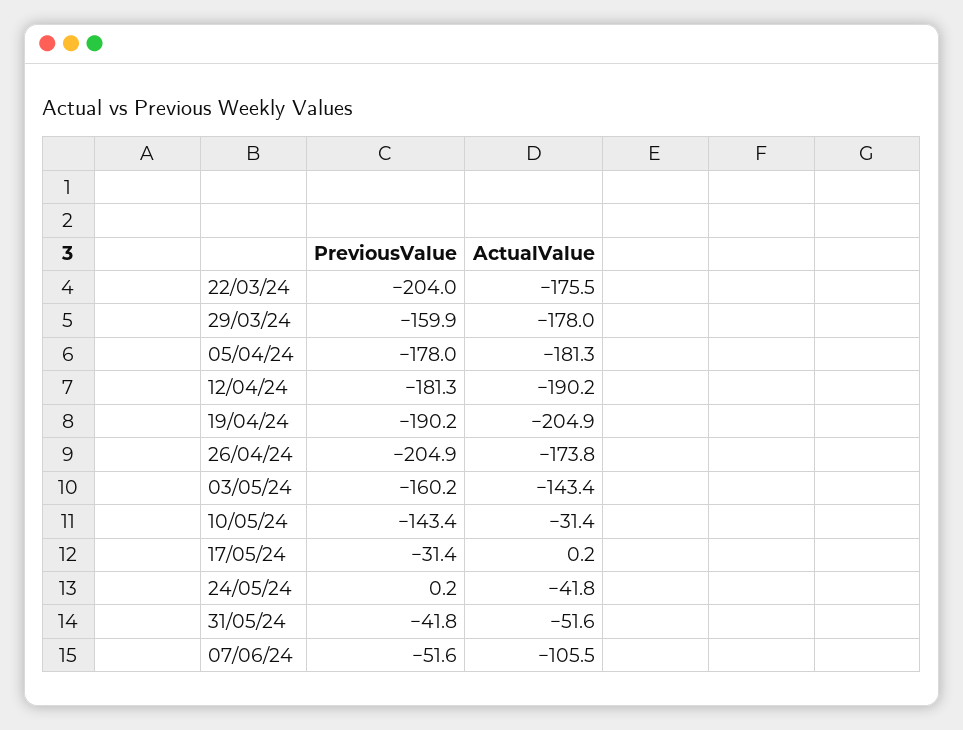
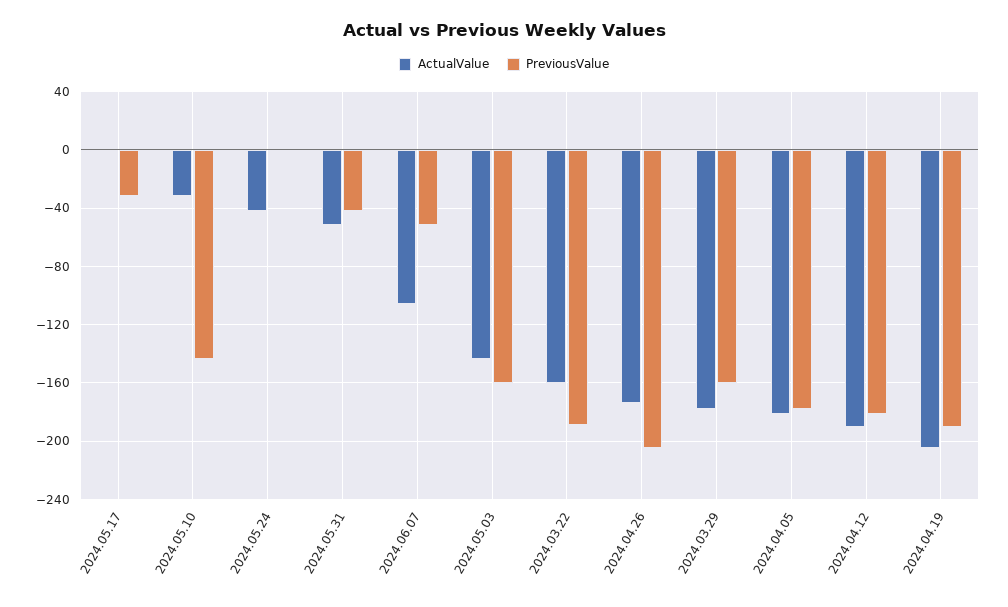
PreviousValue, 22/03/24: -204 -> -190
ActualValue, 22/03/24: -175.5 -> -160

